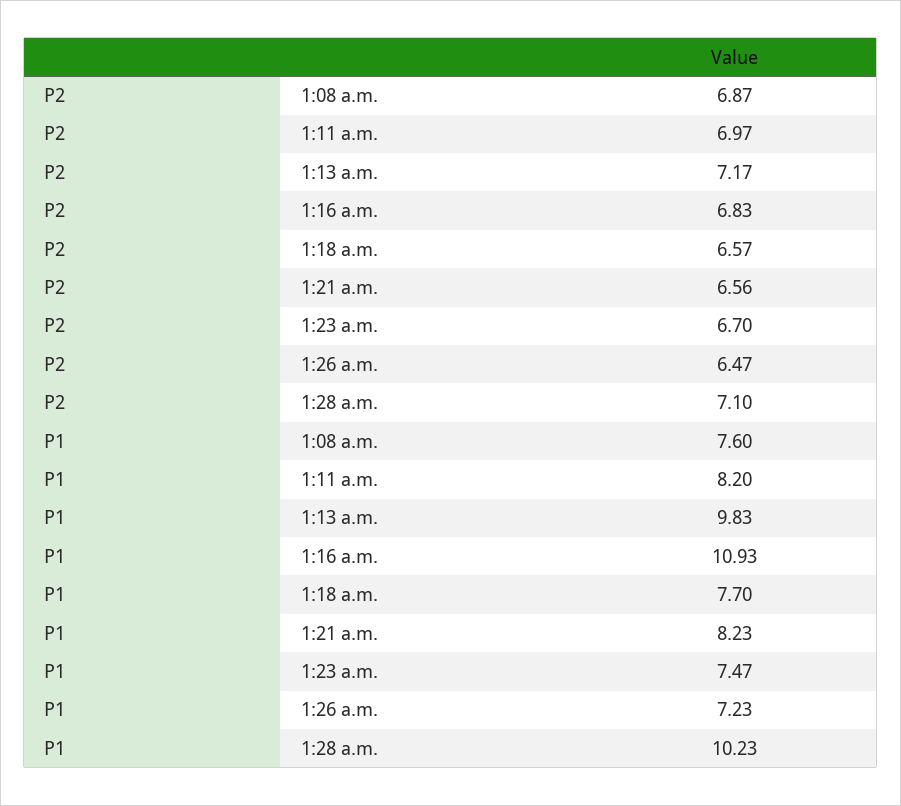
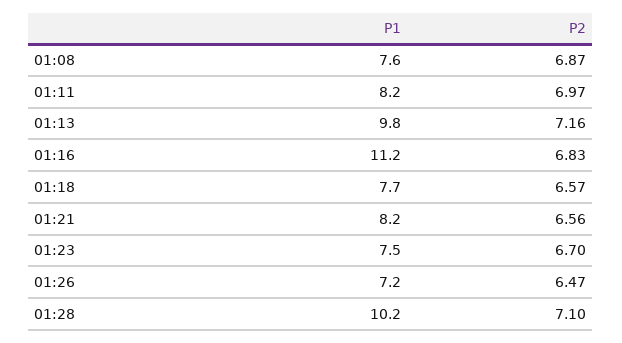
P2, 1:13 a.m.: 7.17 -> 7.16
P1, 1:16 a.m.: 10.93 -> 11.2

